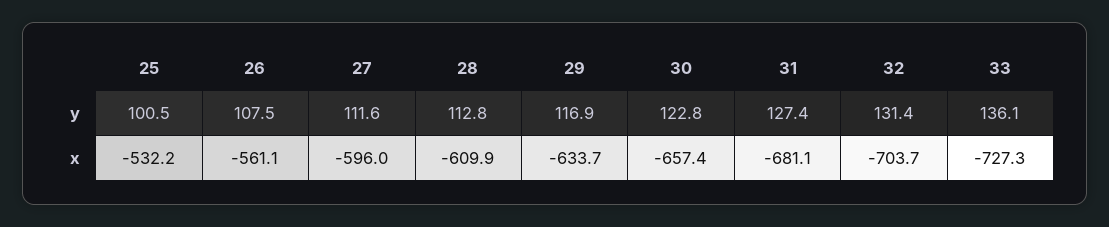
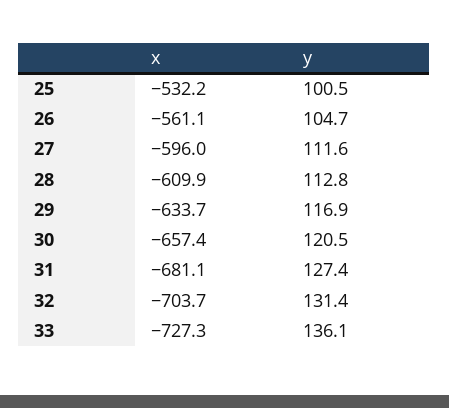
26, y: 107.5 -> 104.7
30, y: 122.8 -> 120.5

